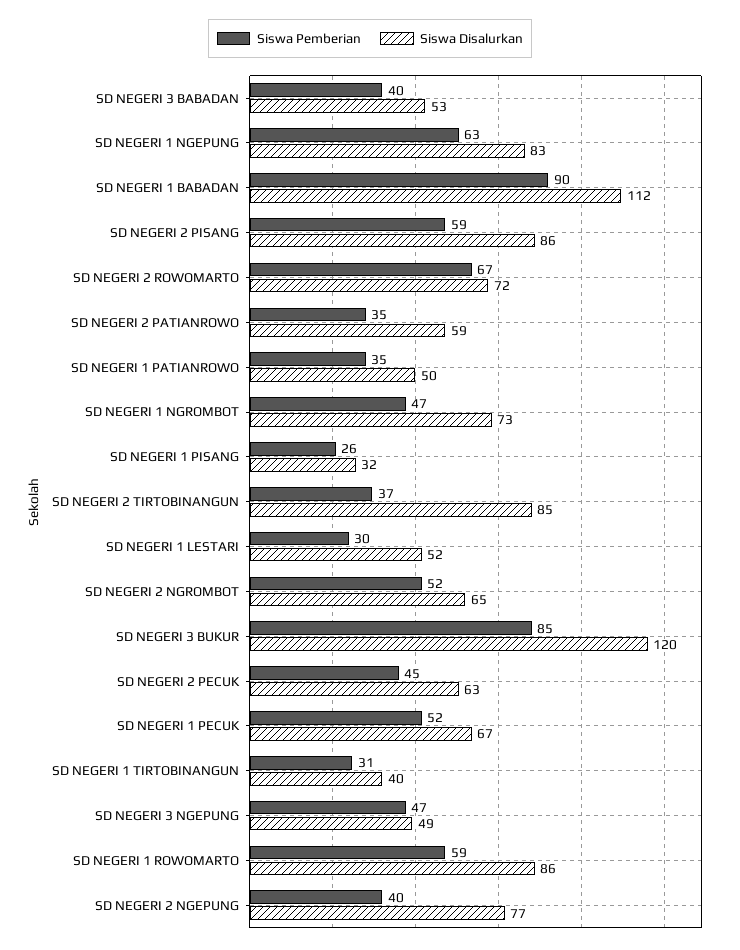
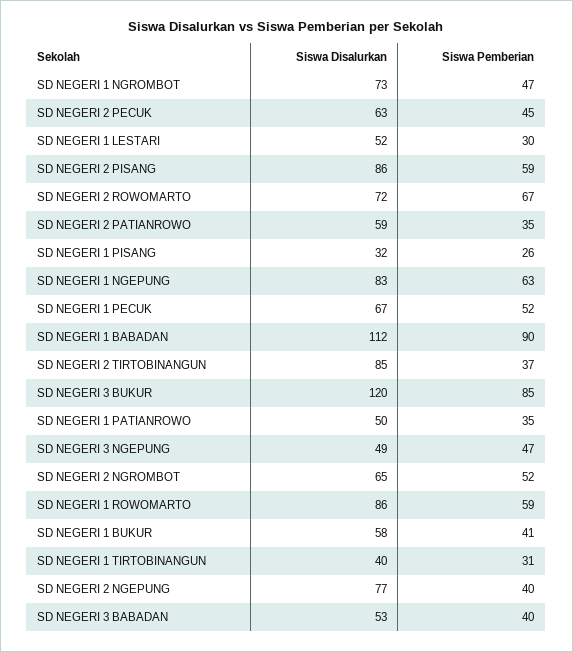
Siswa Disalurkan, SD NEGERI 1 BUKUR: none -> 58
Siswa Pemberian, SD NEGERI 1 BUKUR: none -> 41

